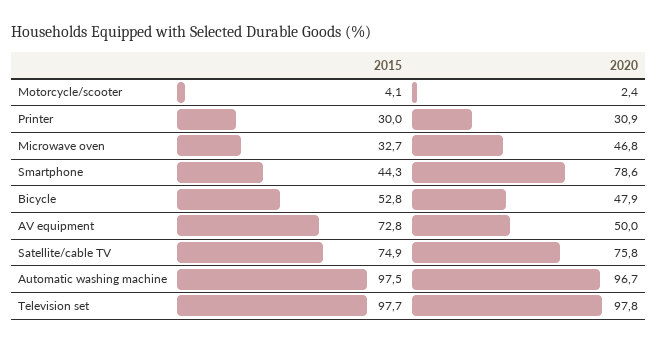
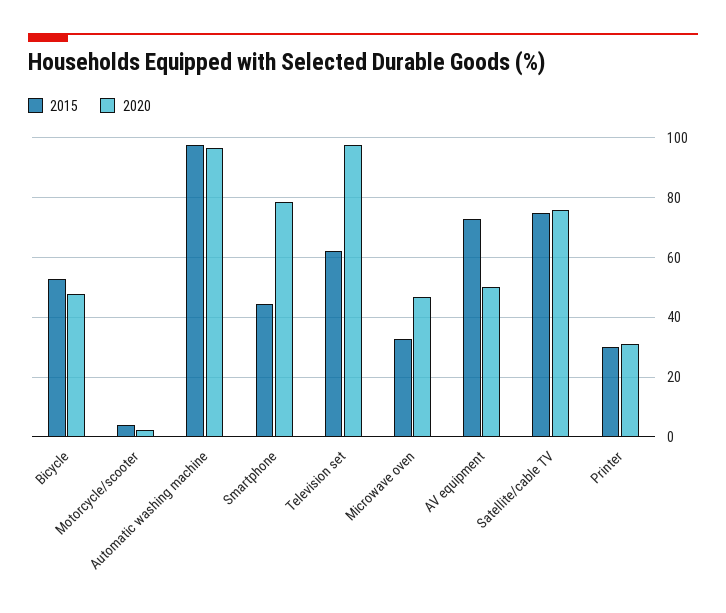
2015, Television set: 97.7 -> 62.5

